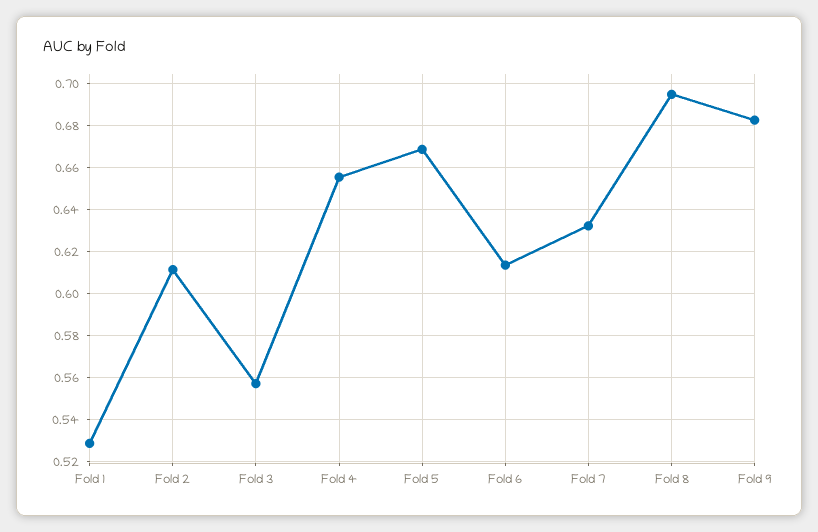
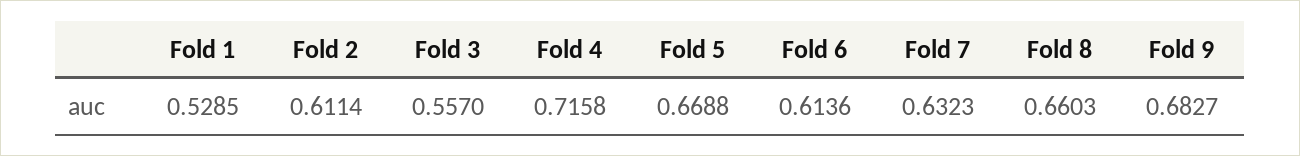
Fold 4: 0.655 -> 0.7158
Fold 8: 0.695 -> 0.6603

